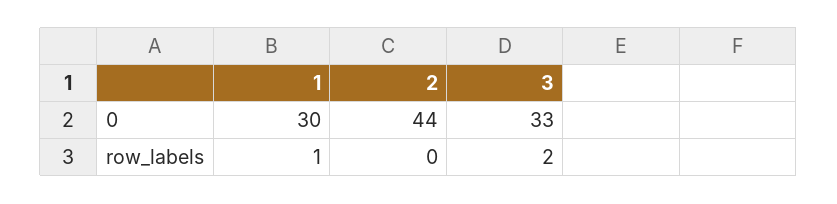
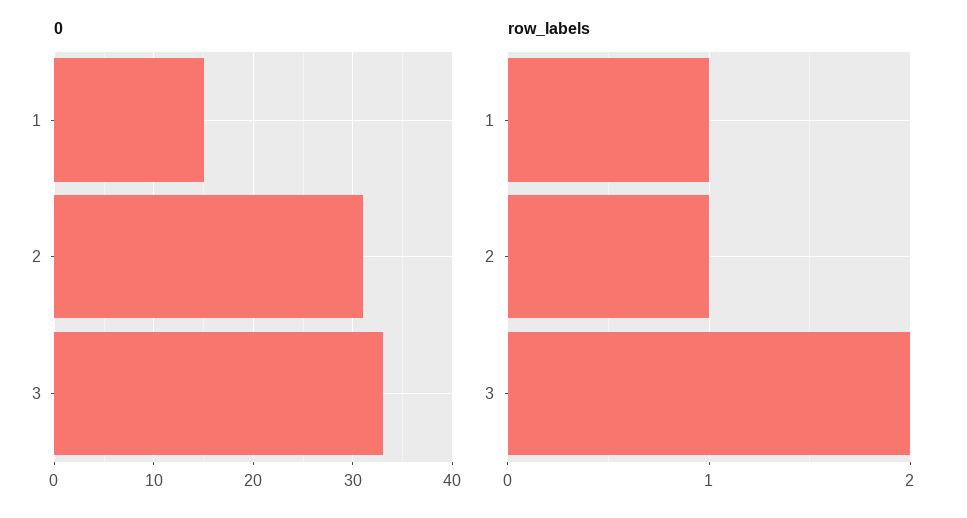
0, 1: 30 -> 15
0, 2: 44 -> 31
row_labels, 2: 0 -> 1

